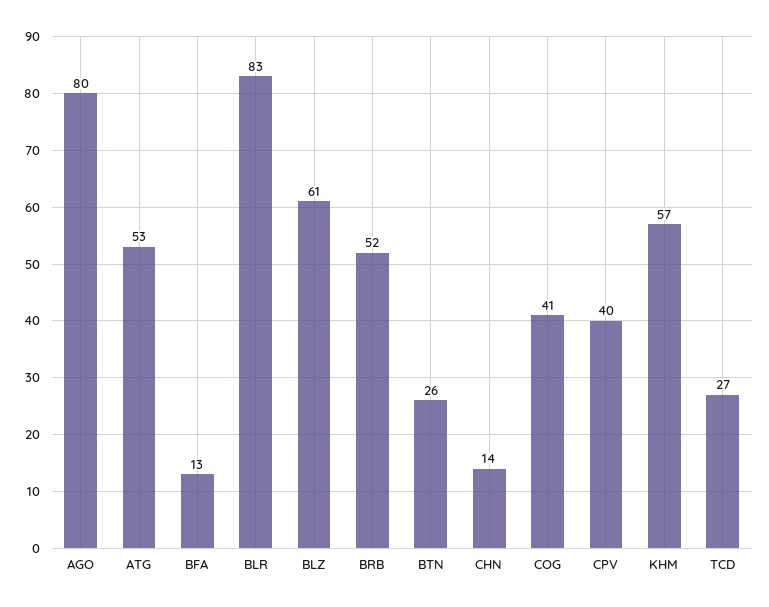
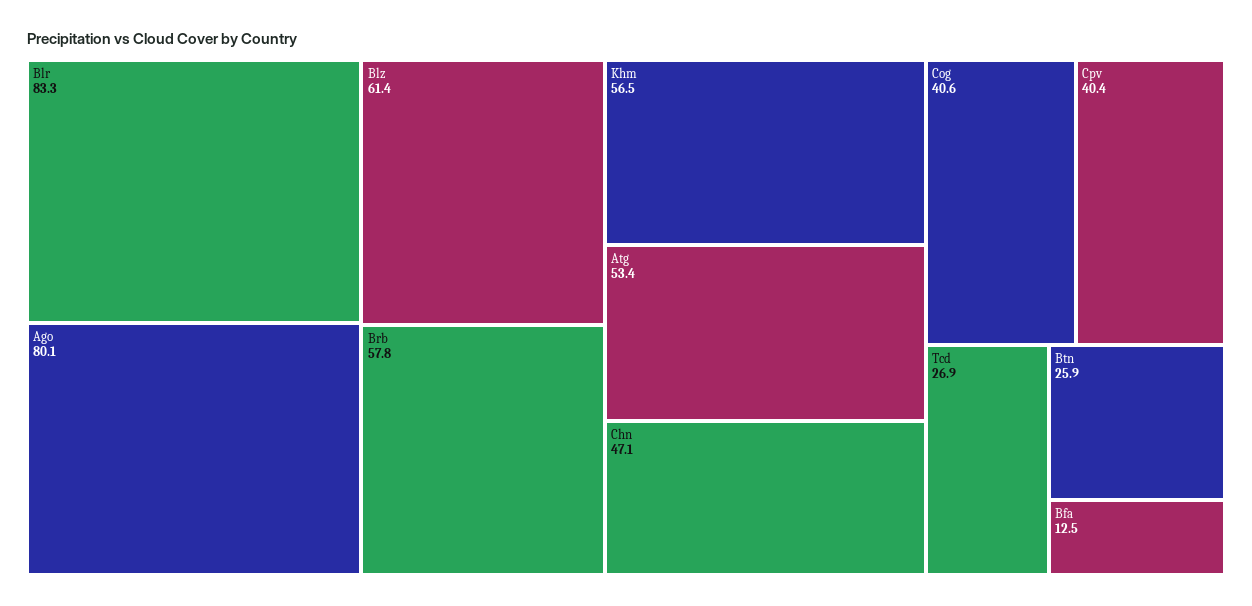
BRB: 52 -> 57.8
CHN: 14 -> 47.1

